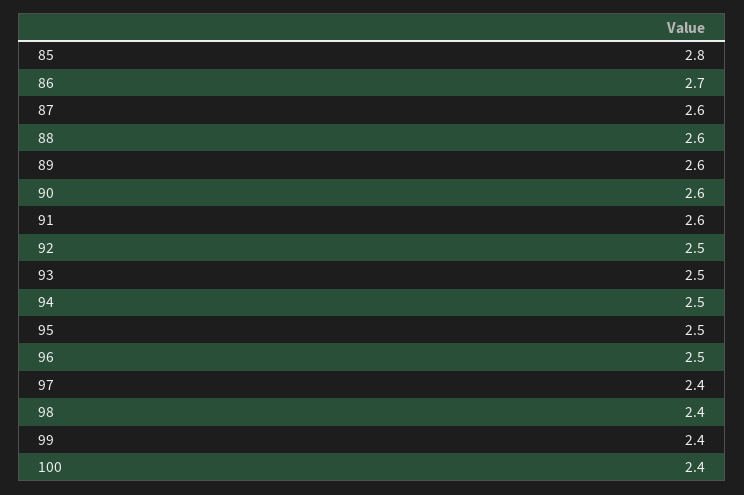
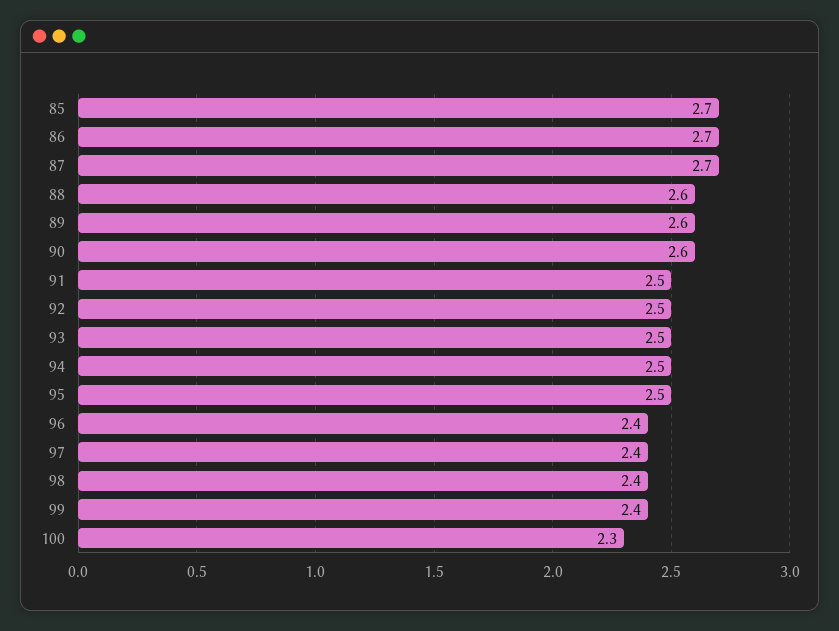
85: 2.8 -> 2.7
87: 2.6 -> 2.7
91: 2.6 -> 2.5
96: 2.5 -> 2.4
100: 2.4 -> 2.3

